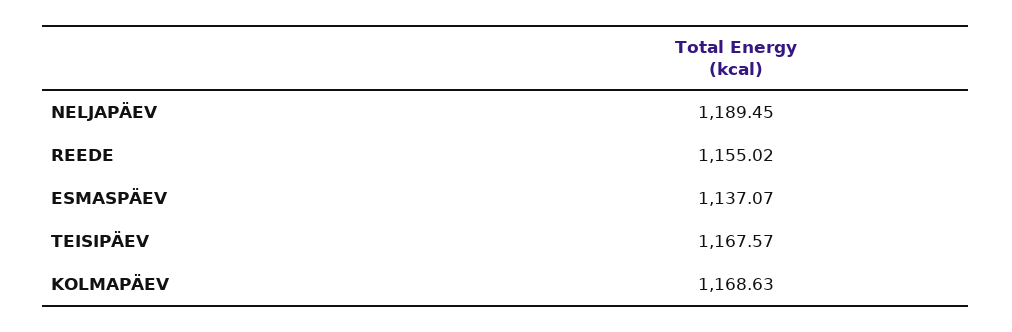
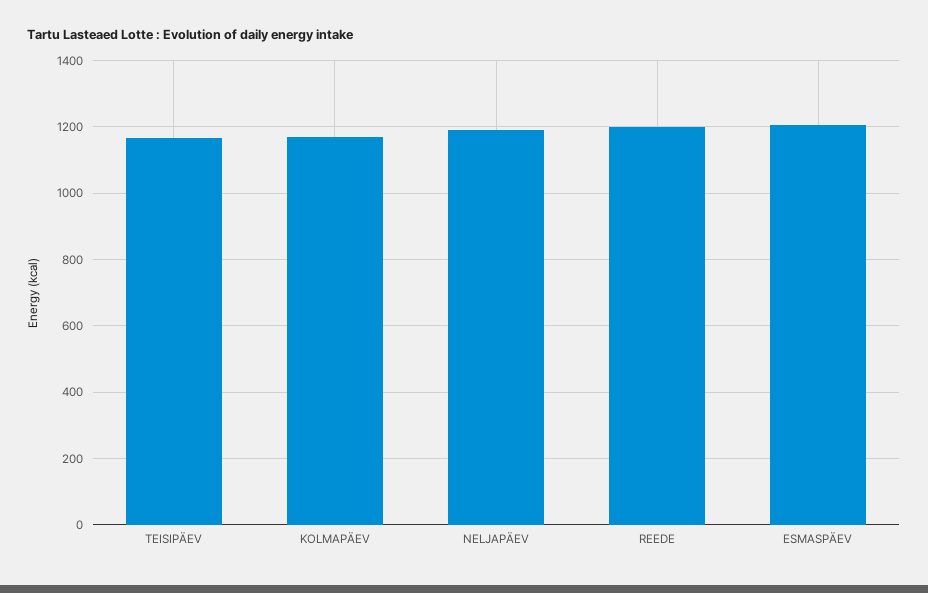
REEDE: 1155.02 -> 1200
ESMASPÄEV: 1137.07 -> 1200

